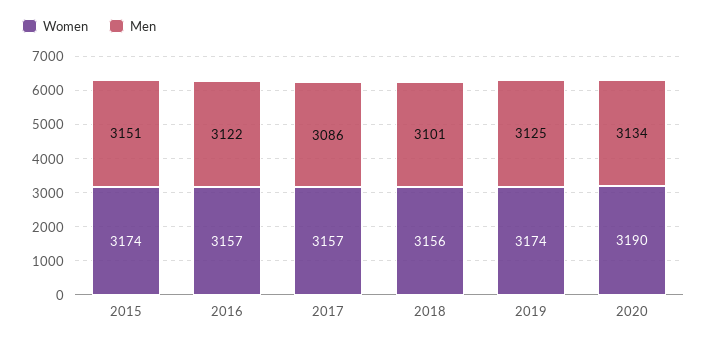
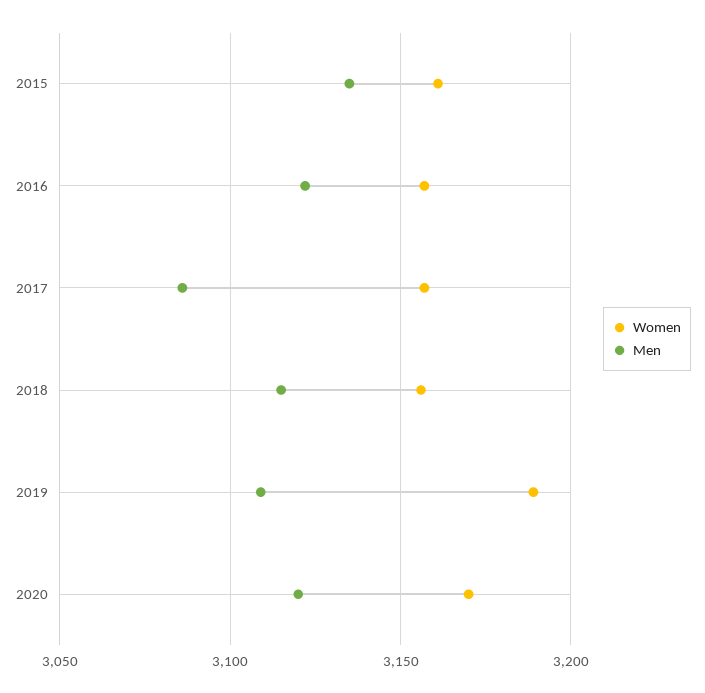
Women, 2015: 3174 -> 3160
Men, 2015: 3151 -> 3135
Men, 2018: 3101 -> 3115
Women, 2019: 3174 -> 3190
Men, 2019: 3125 -> 3110
Women, 2020: 3190 -> 3170
Men, 2020: 3134 -> 3120

